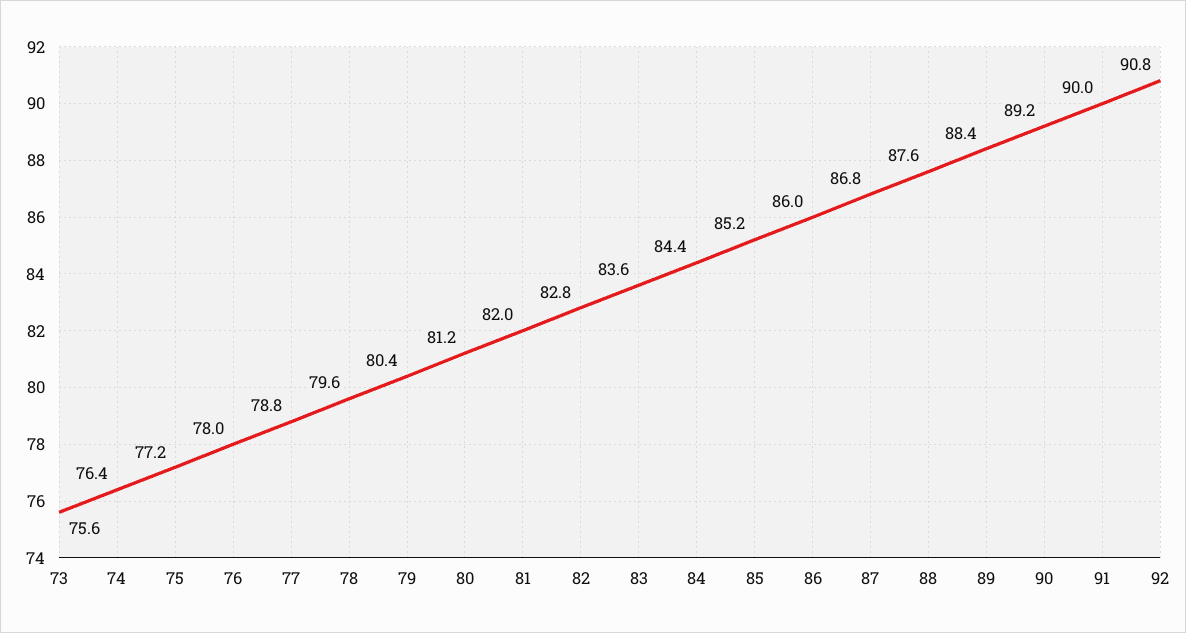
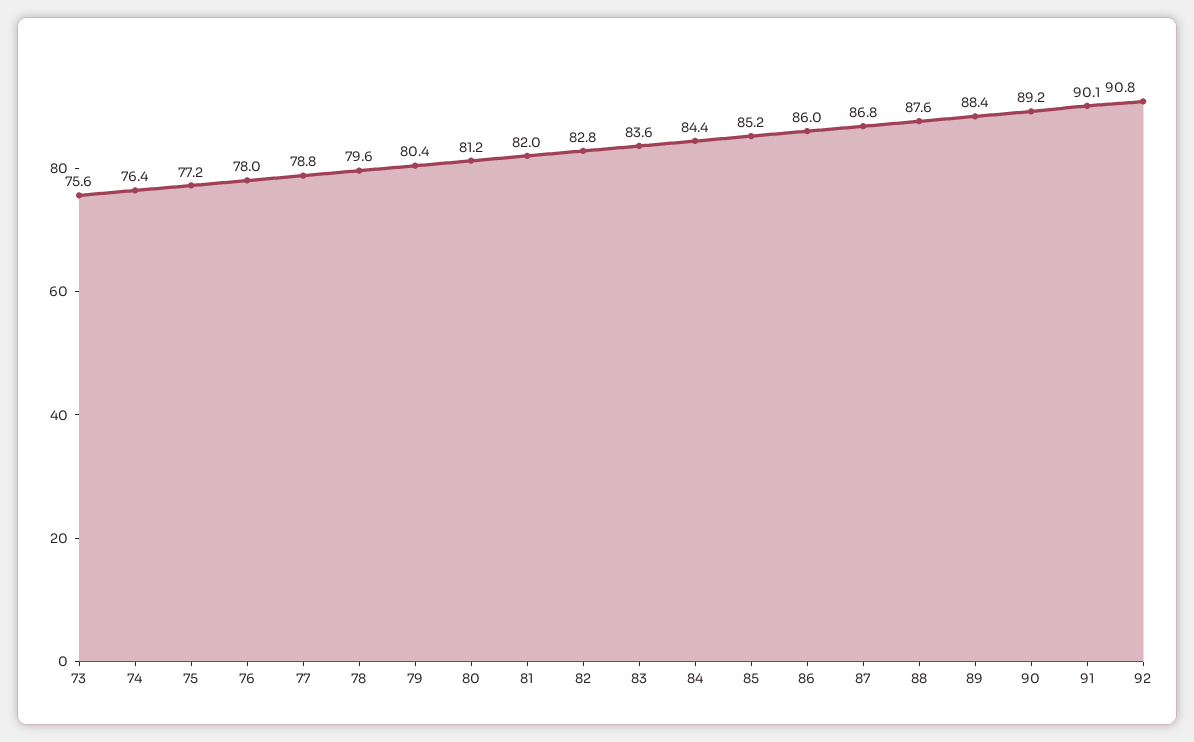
91: 90 -> 90.1

